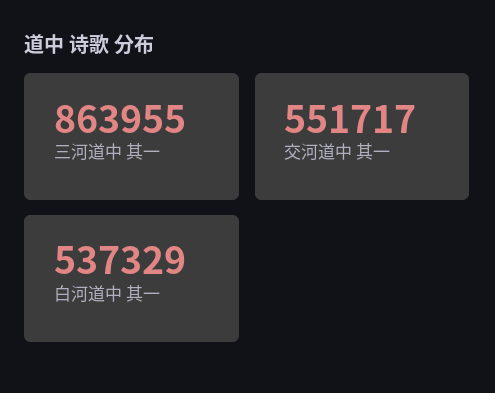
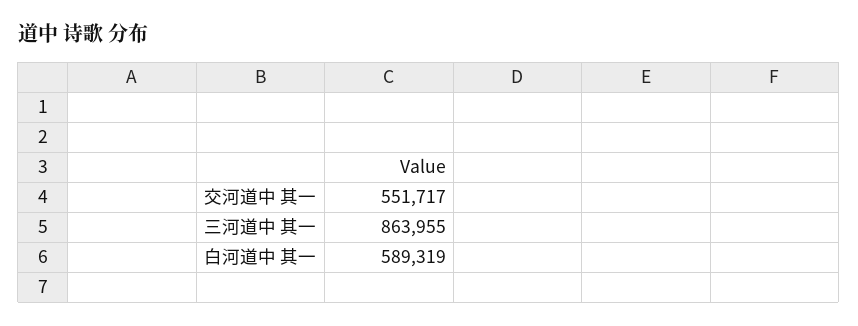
白河道中 其一: 537329 -> 589319

